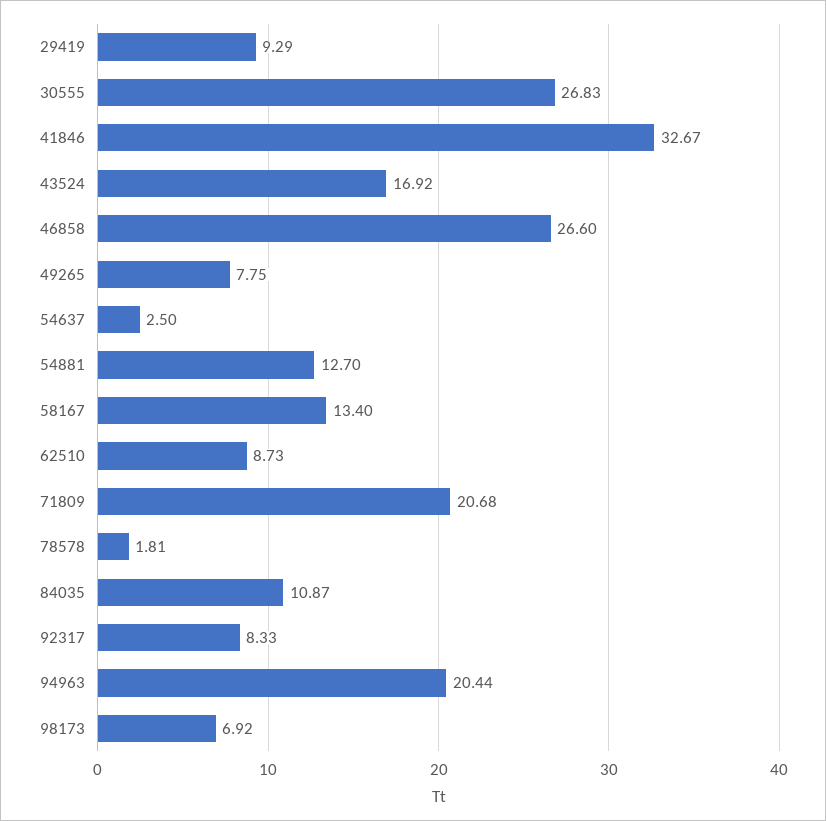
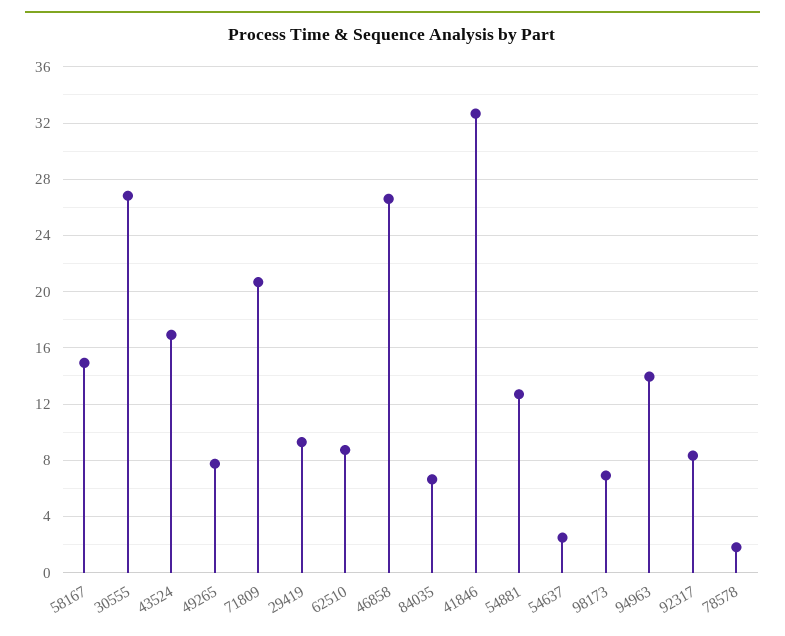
58167: 13.4 -> 15
84035: 10.87 -> 6.5
94963: 20.44 -> 14

